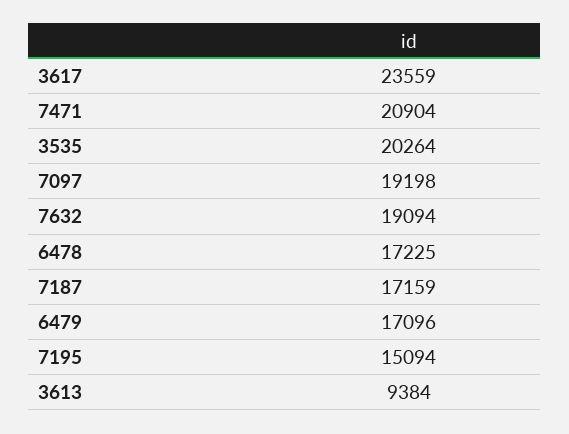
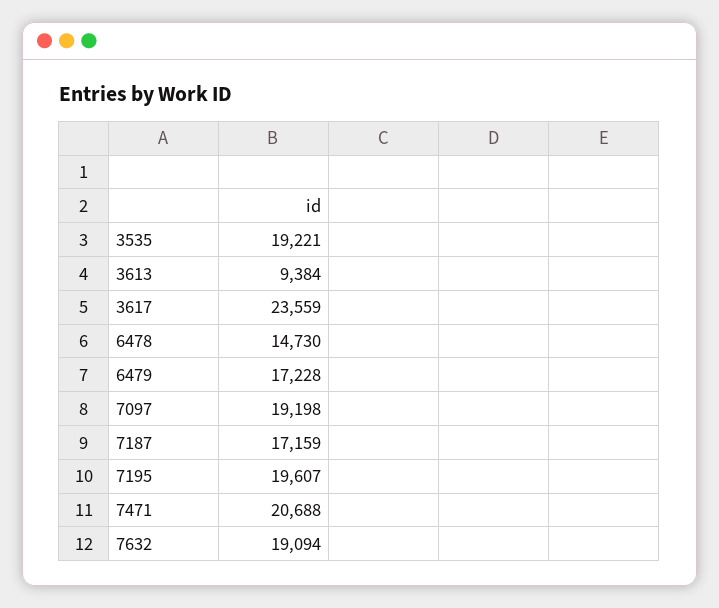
7471: 20904 -> 20688
3535: 20264 -> 19221
6478: 17225 -> 14730
6479: 17096 -> 17228
7195: 15094 -> 19607

